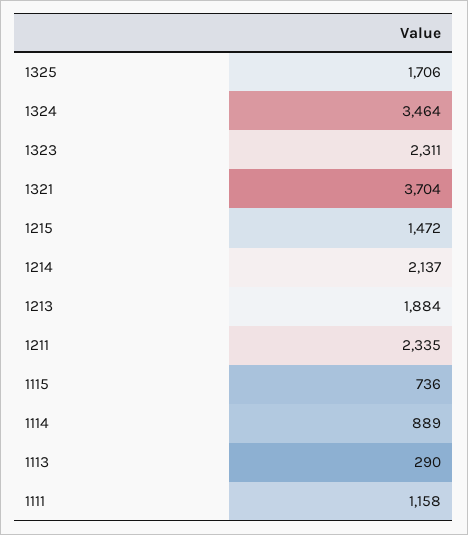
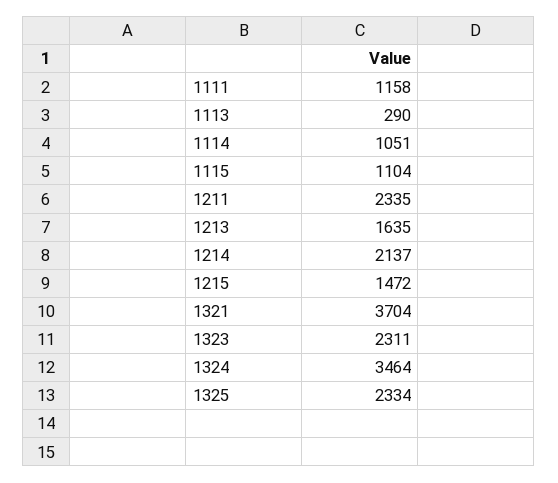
1325: 1706 -> 2334
1213: 1884 -> 1635
1115: 736 -> 1104
1114: 889 -> 1051

